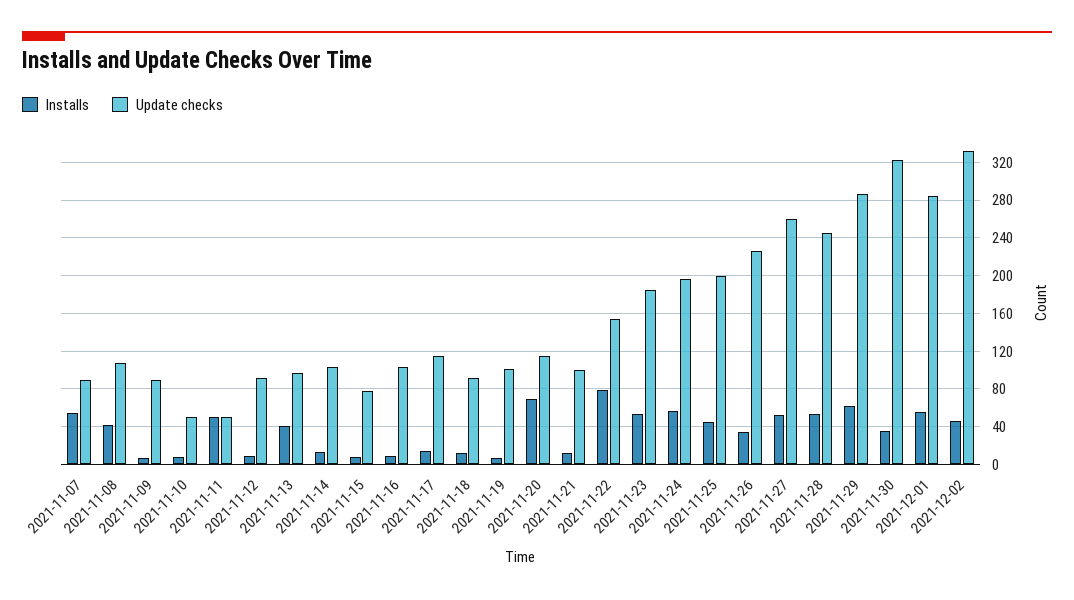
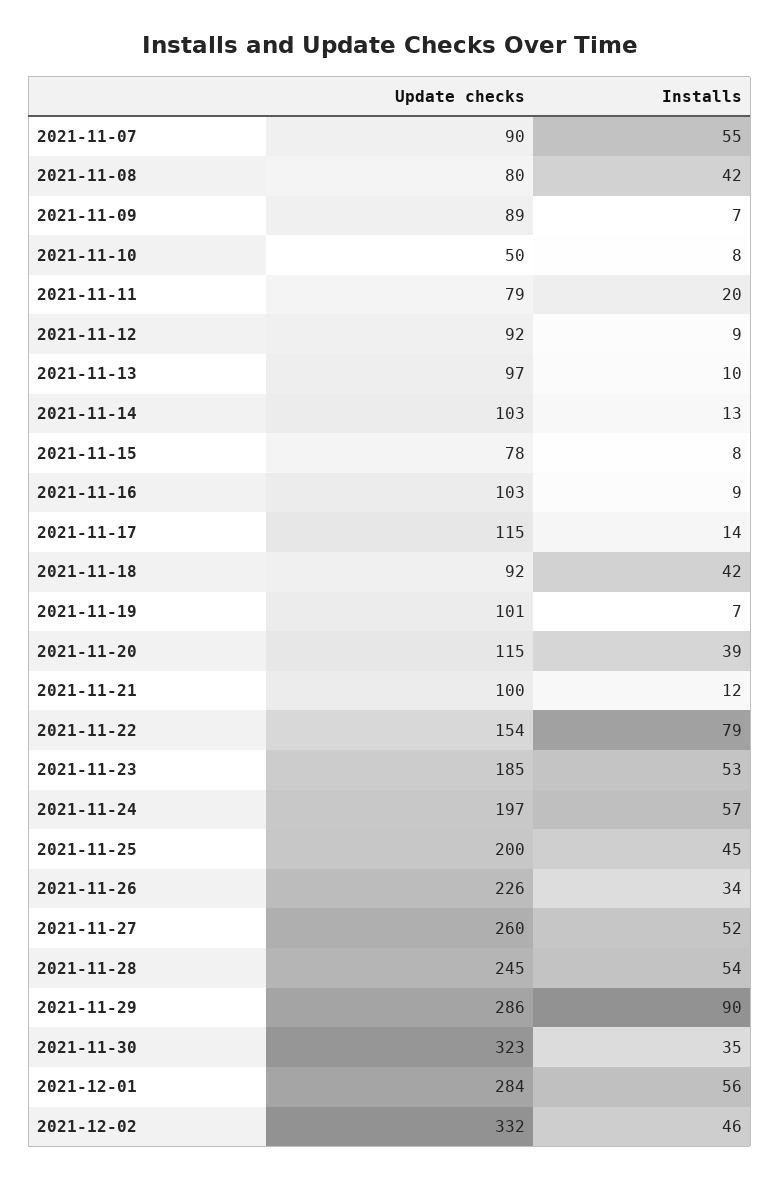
Update checks, 2021-11-08: 110 -> 80
Installs, 2021-11-11: 50 -> 20
Update checks, 2021-11-11: 50 -> 79
Installs, 2021-11-13: 40 -> 10
Installs, 2021-11-18: 10 -> 42
Installs, 2021-11-20: 70 -> 39
Installs, 2021-11-29: 60 -> 90

